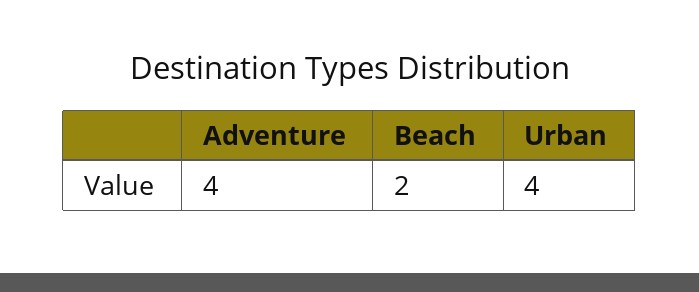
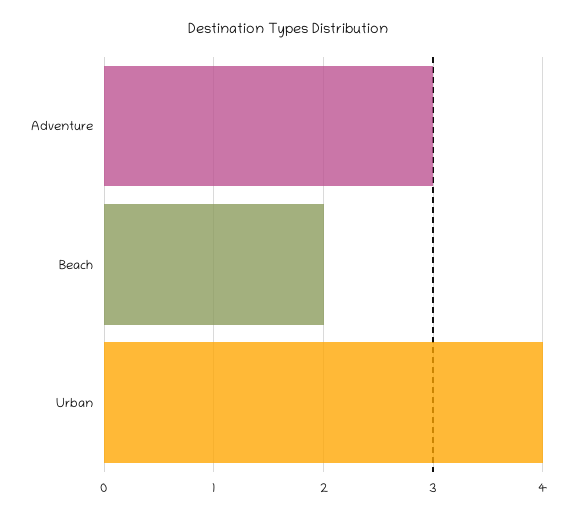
Adventure: 4 -> 3

